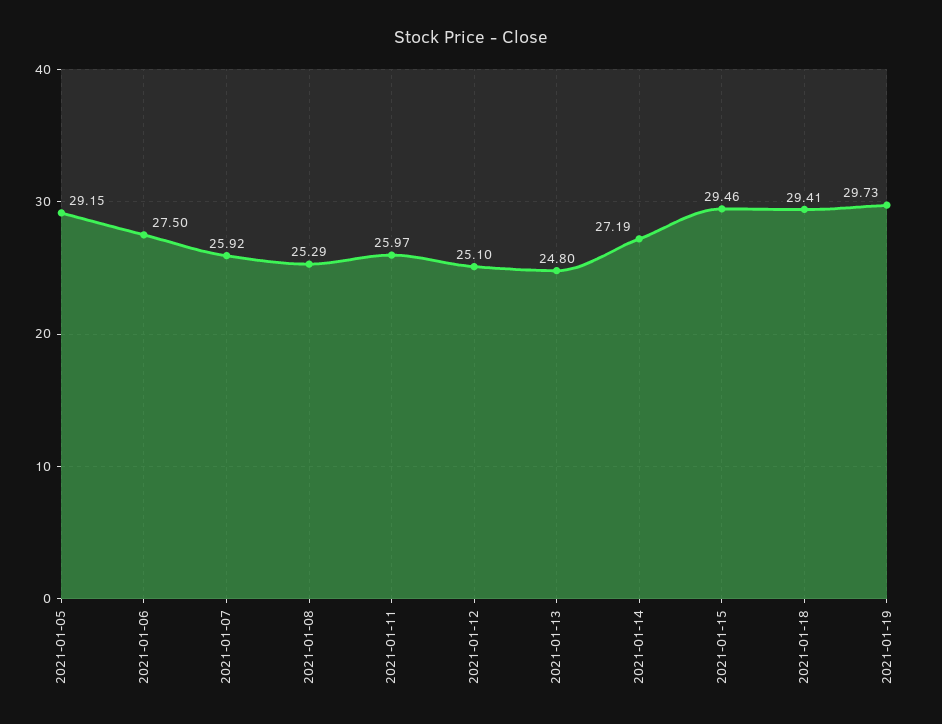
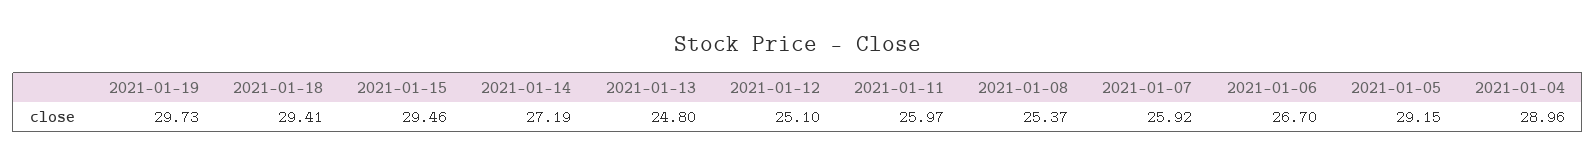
2021-01-06: 27.5 -> 26.7
2021-01-08: 25.29 -> 25.37
2021-01-04: none -> 28.96

